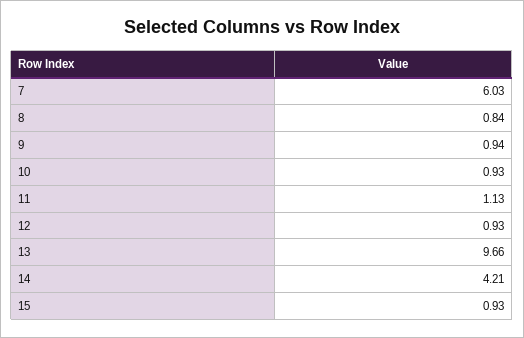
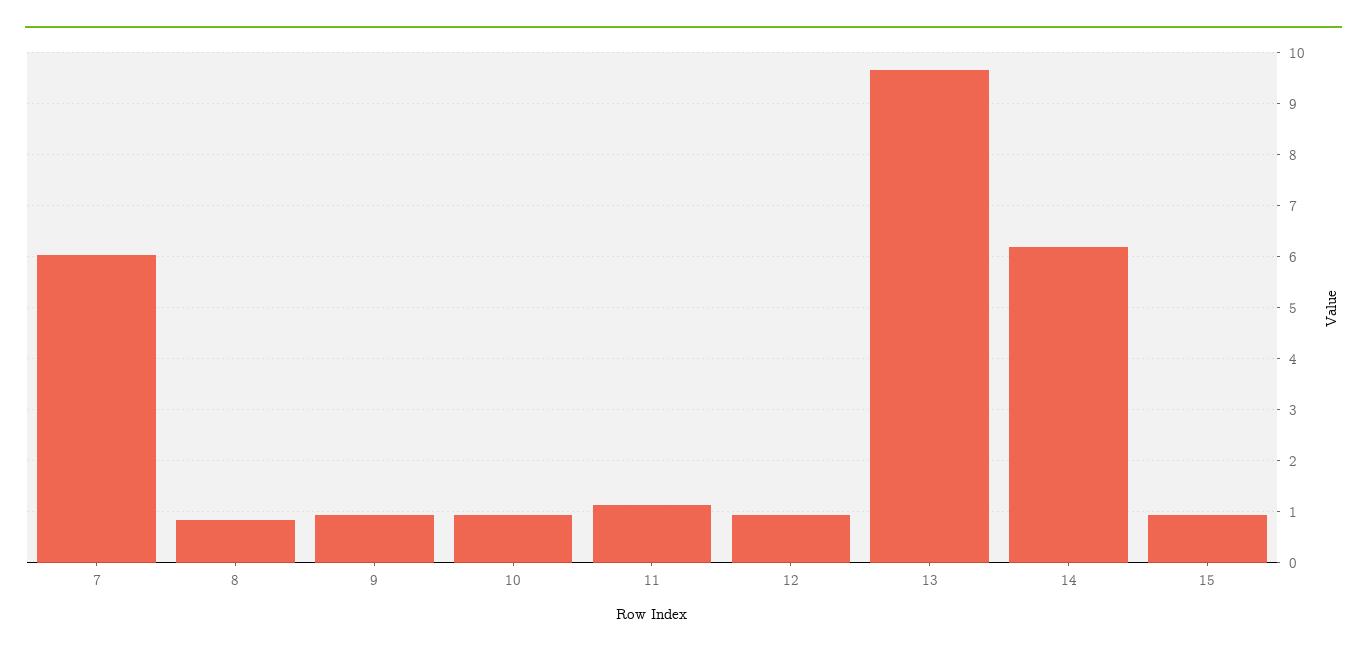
14: 4.21 -> 6.2

